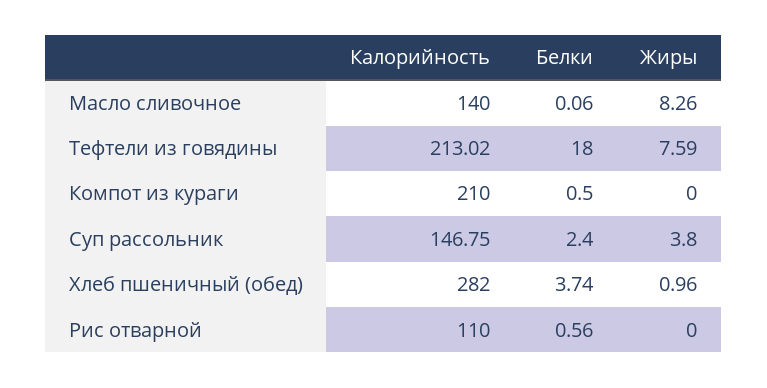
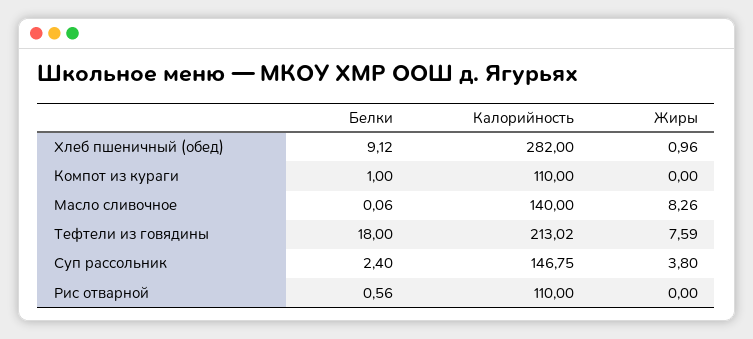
Калорийность, Компот из кураги: 210 -> 110
Белки, Компот из кураги: 0.5 -> 1
Белки, Хлеб пшеничный (обед): 3.74 -> 9.12

